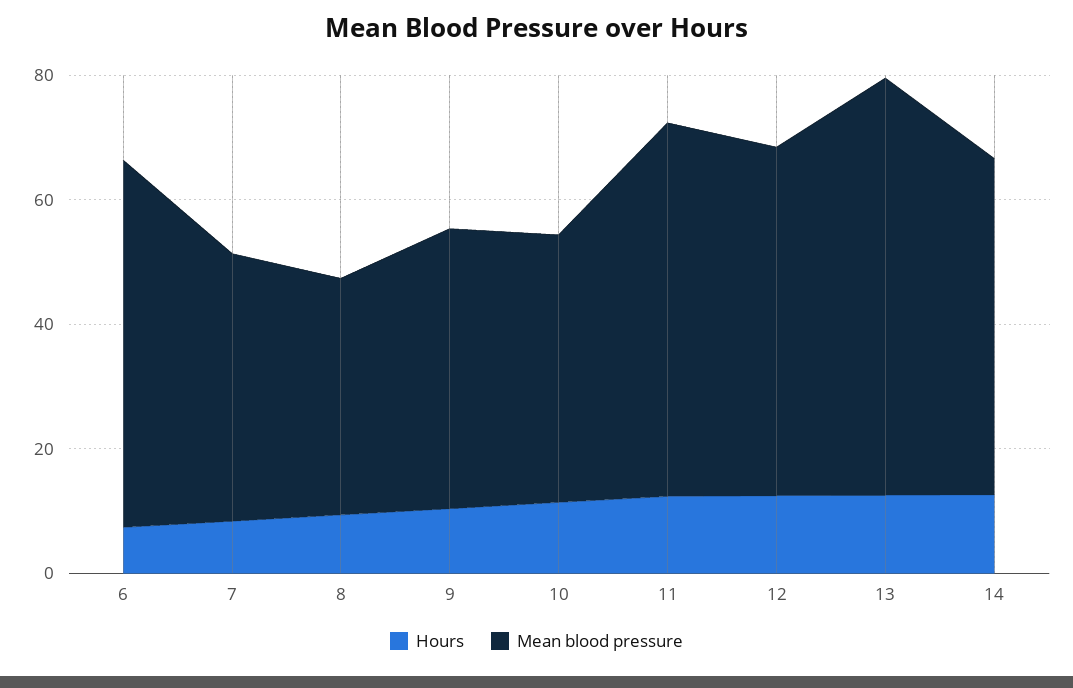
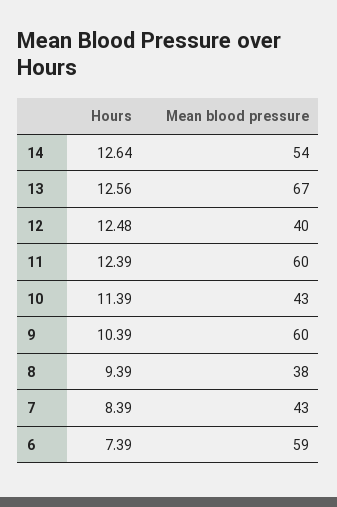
Mean blood pressure, 9: 45 -> 60
Mean blood pressure, 12: 55 -> 40

